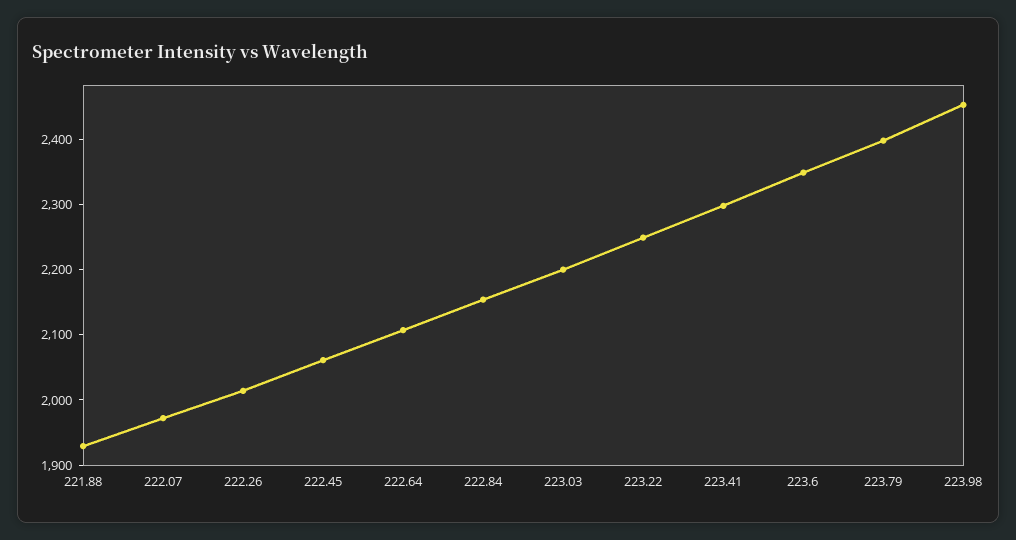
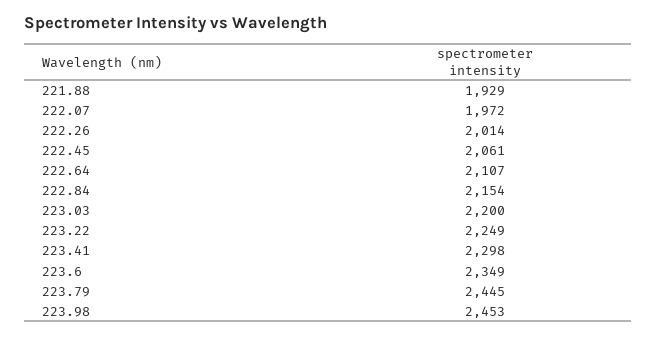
223.79: 2400 -> 2445

